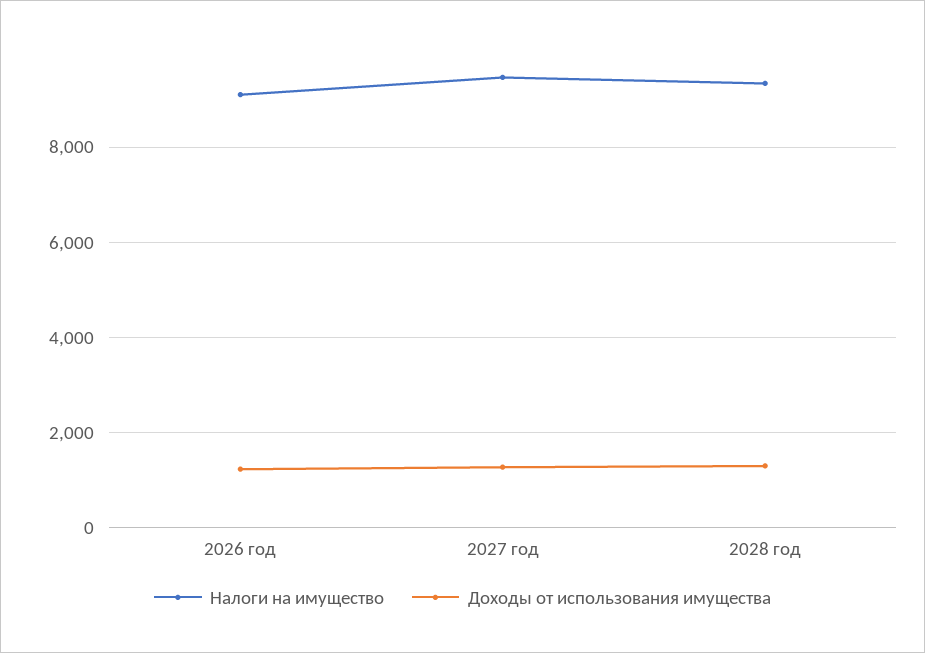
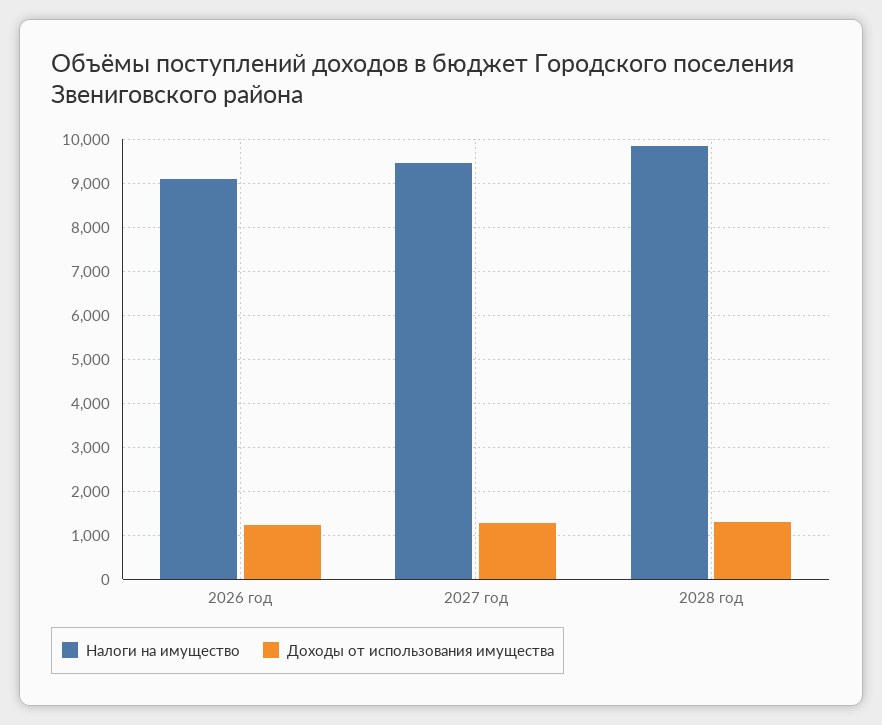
Налоги на имущество, 2028 год: 9400 -> 9800

